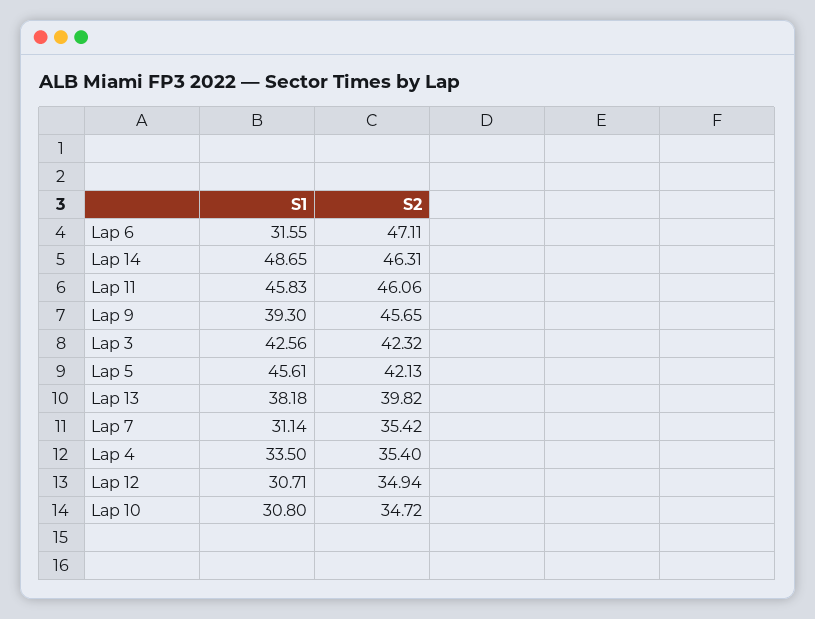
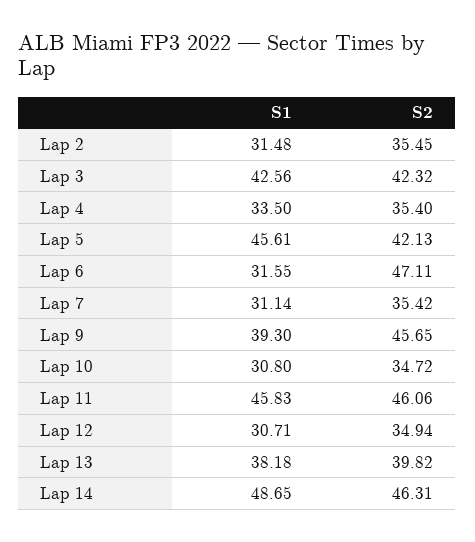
S1, Lap 2: none -> 31.48
S2, Lap 2: none -> 35.45

